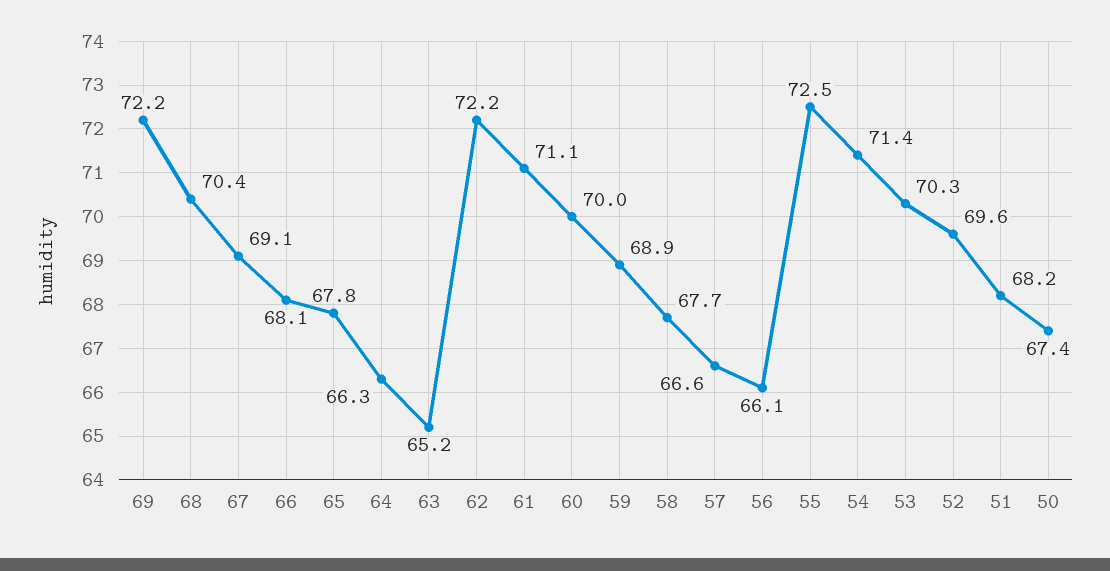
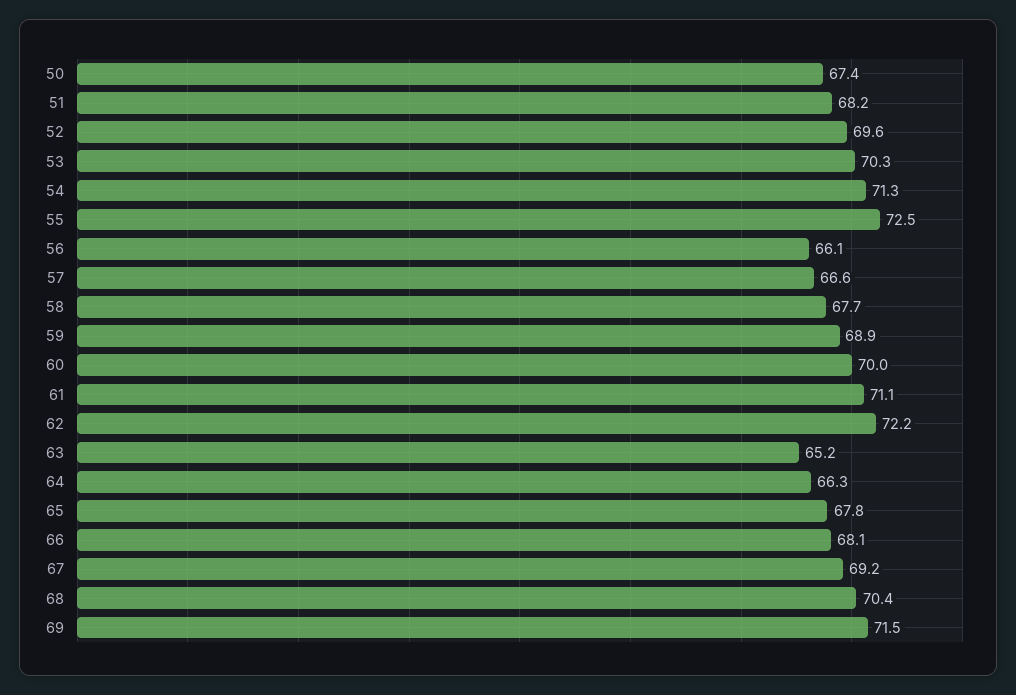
69: 72.2 -> 71.5
67: 69.1 -> 69.2
54: 71.4 -> 71.3

